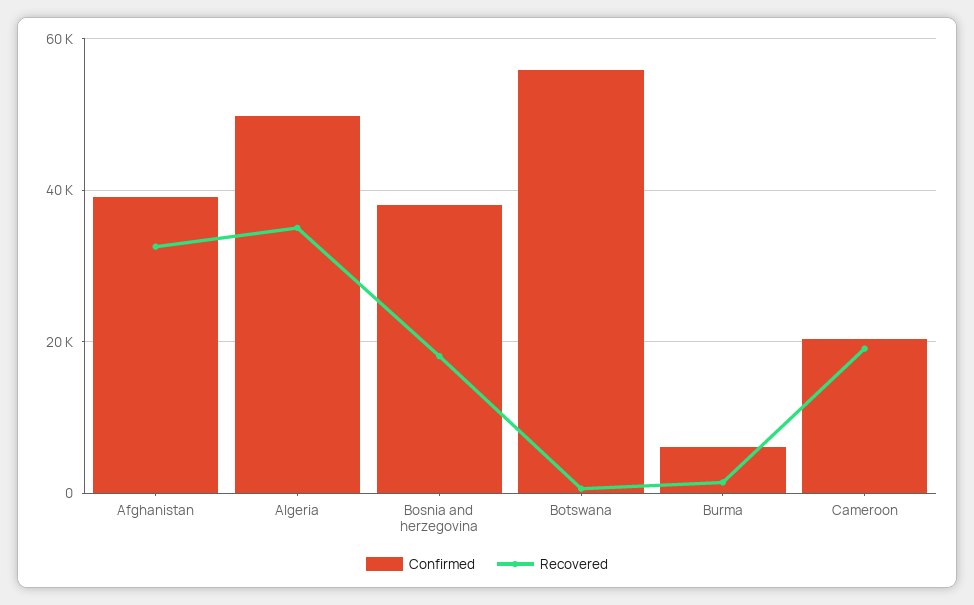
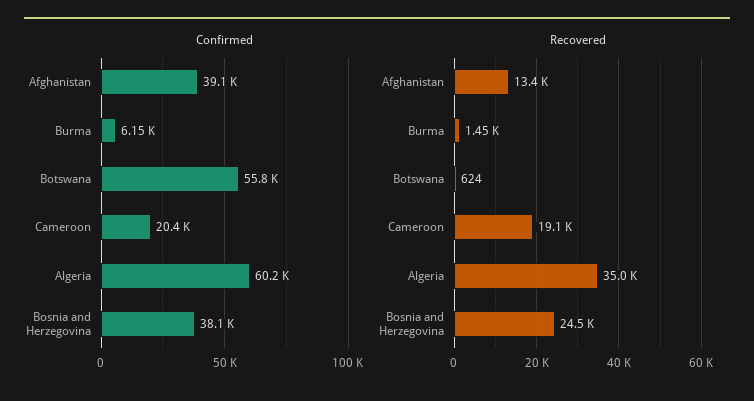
Recovered, Afghanistan: 32000 -> 13400
Confirmed, Algeria: 50000 -> 60200
Recovered, Bosnia and herzegovina: 18000 -> 24500

